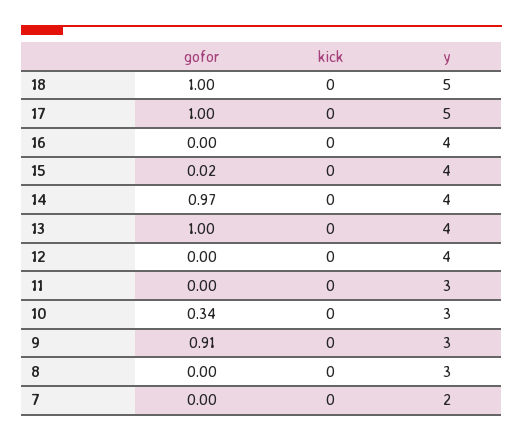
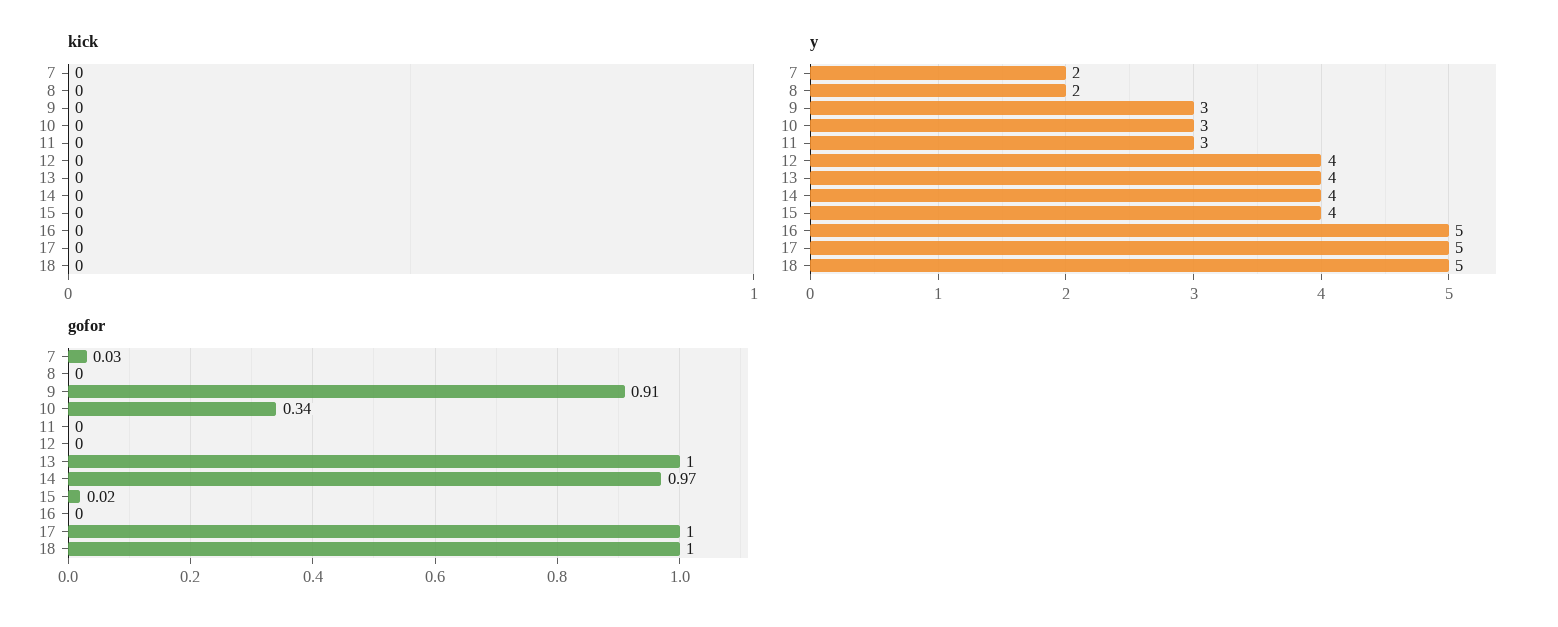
y, 16: 4 -> 5
y, 8: 3 -> 2
gofor, 7: 0 -> 0.03

